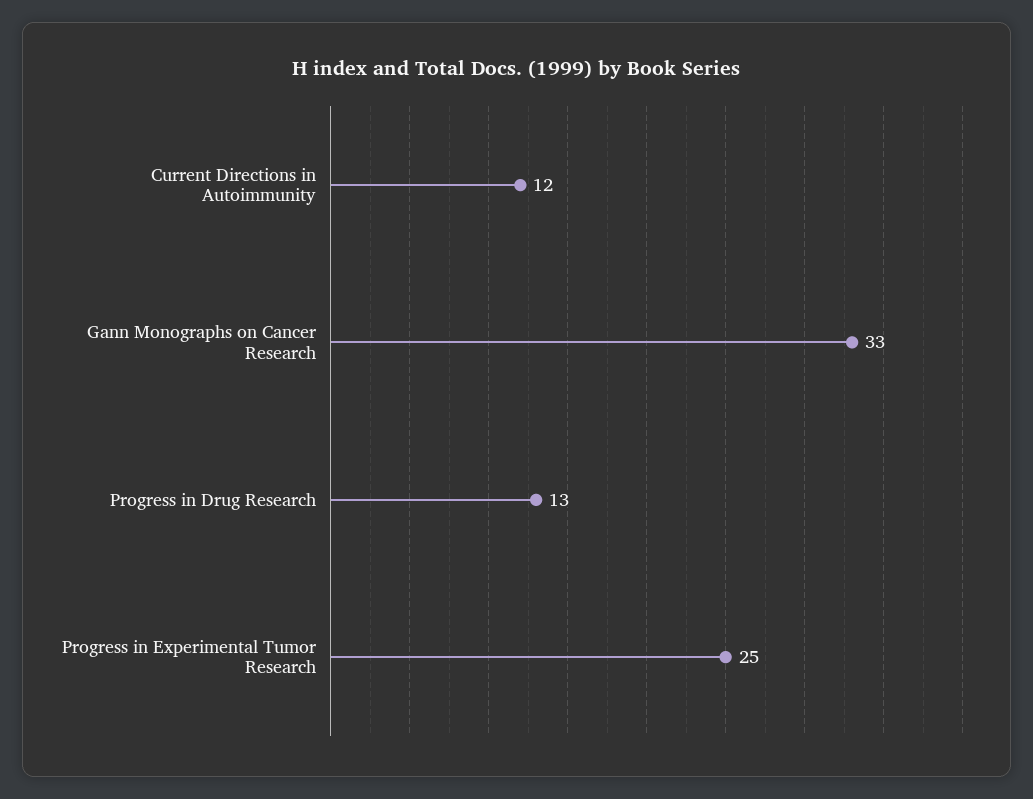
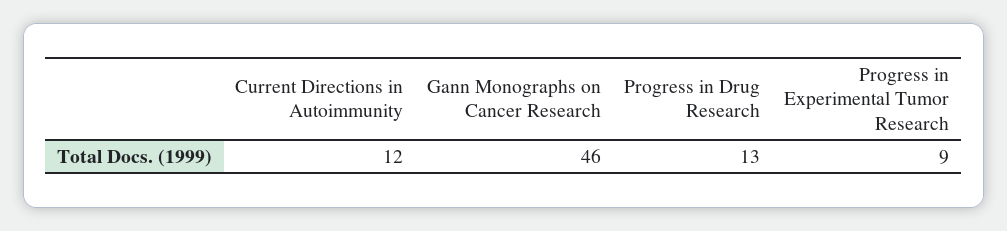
Gann Monographs on Cancer Research: 33 -> 46
Progress in Experimental Tumor Research: 25 -> 9

